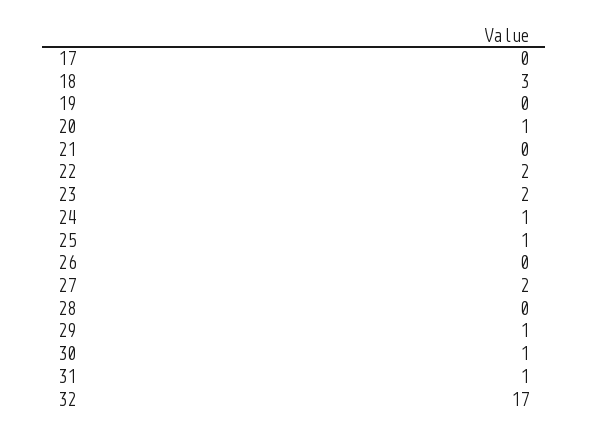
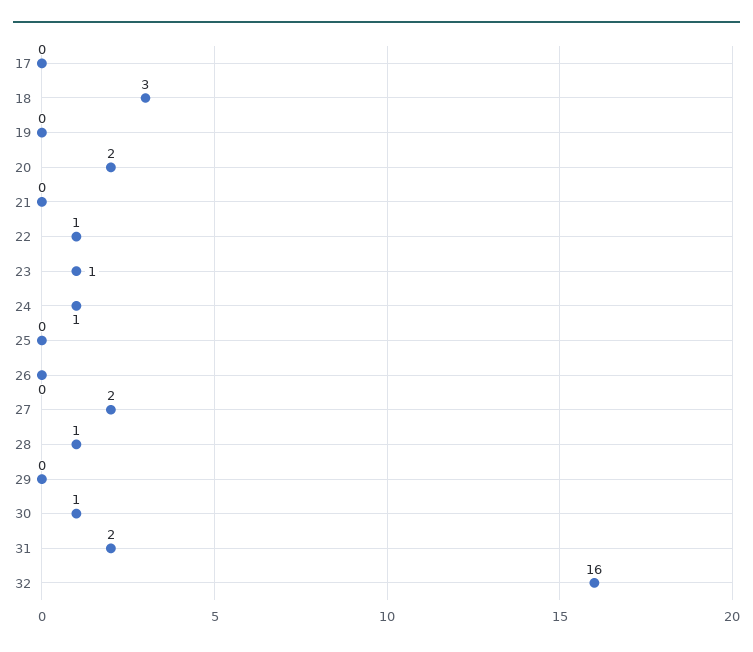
20: 1 -> 2
22: 2 -> 1
23: 2 -> 1
25: 1 -> 0
28: 0 -> 1
29: 1 -> 0
31: 1 -> 2
32: 17 -> 16

